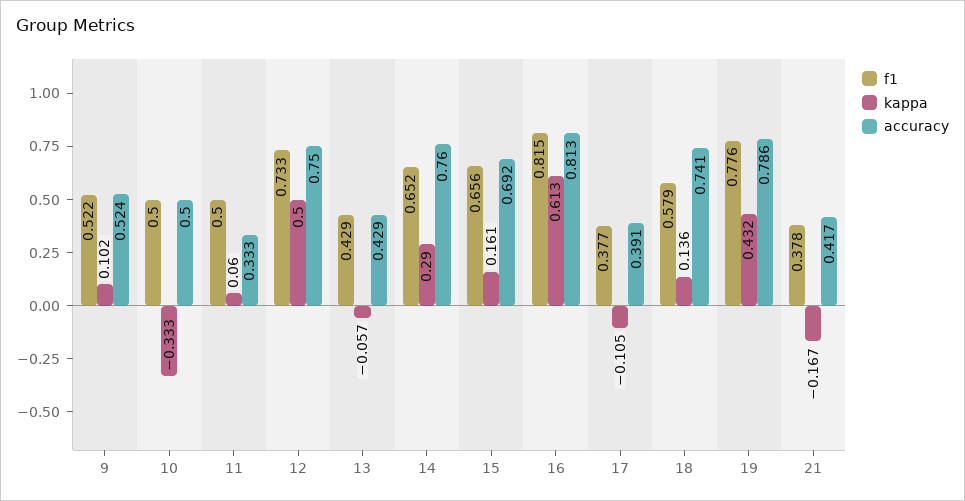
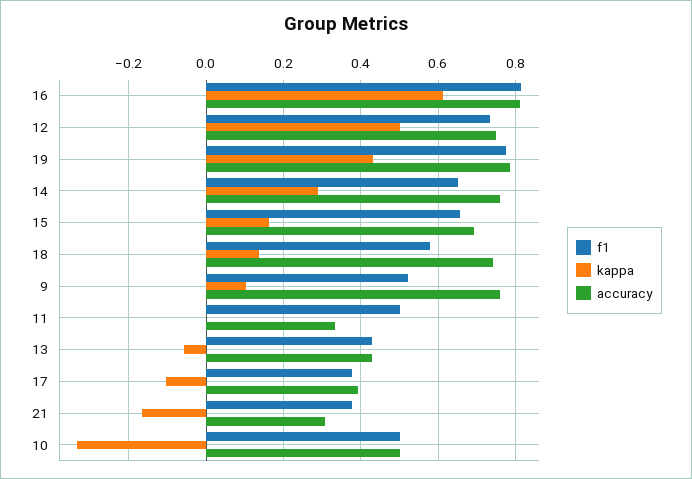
accuracy, 9: 0.524 -> 0.76
kappa, 11: 0.06 -> 0
accuracy, 21: 0.417 -> 0.3

